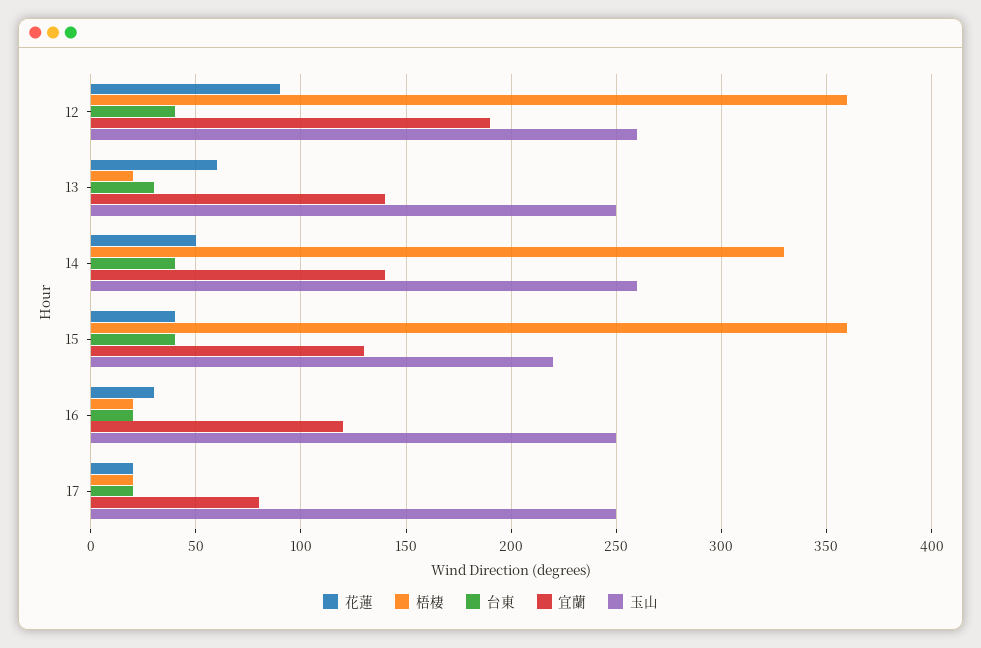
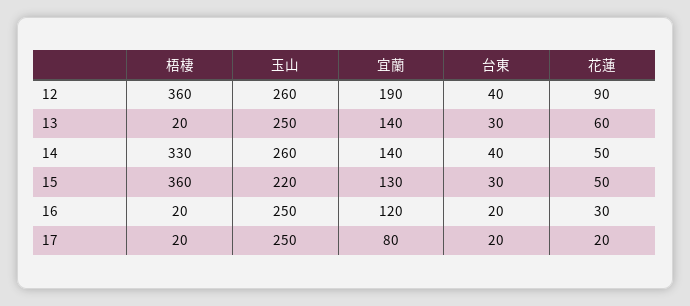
花蓮, 15: 40 -> 50
台東, 15: 40 -> 30

